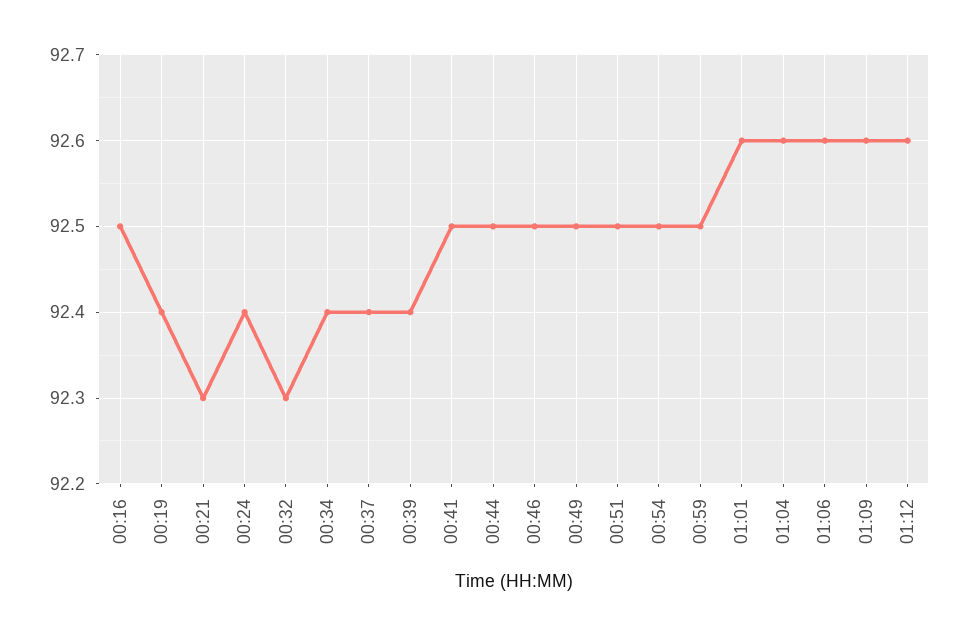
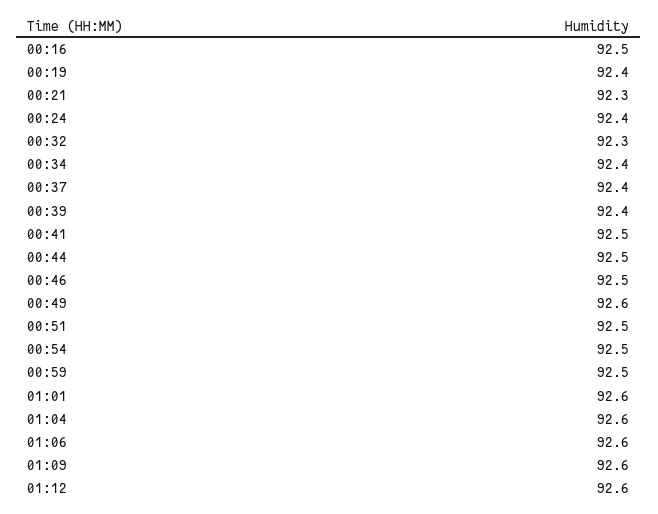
00:49: 92.5 -> 92.6

